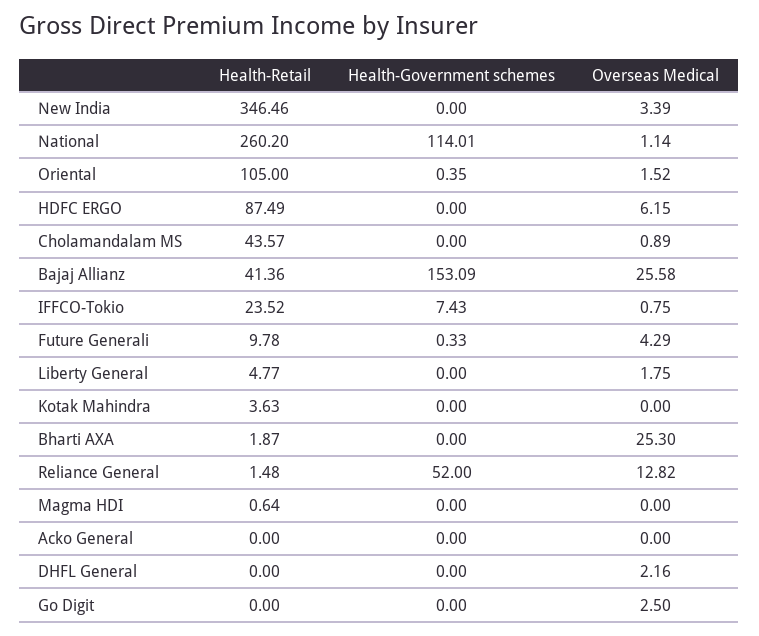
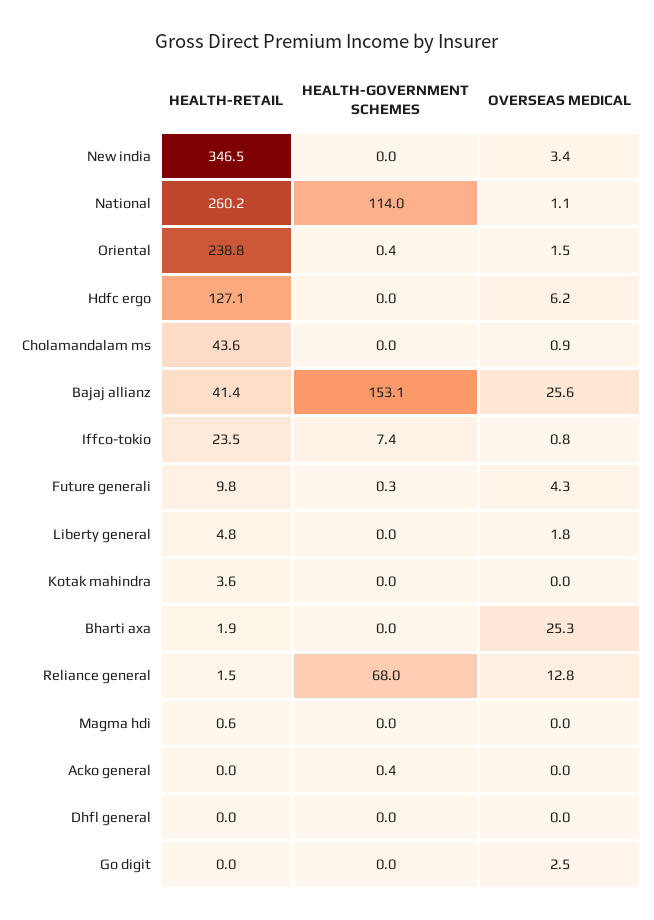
Health-Retail, Oriental: 105 -> 238.8
Health-Retail, HDFC ERGO: 87.49 -> 127.1
Health-Government schemes, Reliance General: 52 -> 68
Health-Government schemes, Acko General: 0 -> 0.4
Overseas Medical, DHFL General: 2.16 -> 0

